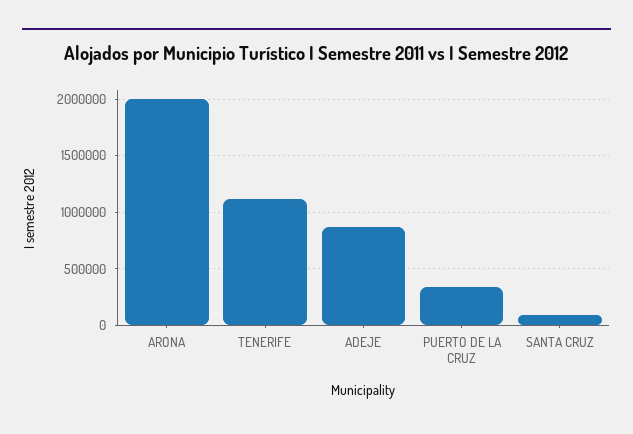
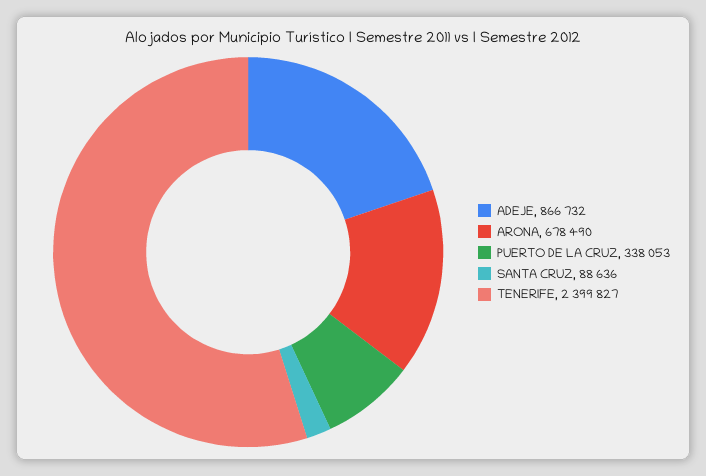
ARONA: 2000000 -> 678490
TENERIFE: 1100000 -> 2399827

